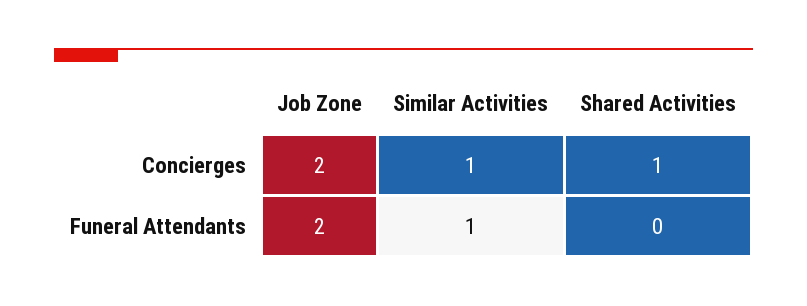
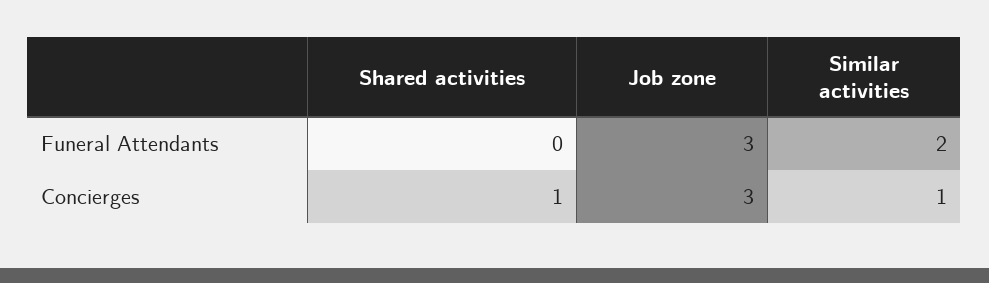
Job Zone, Concierges: 2 -> 3
Job Zone, Funeral Attendants: 2 -> 3
Similar Activities, Funeral Attendants: 1 -> 2

